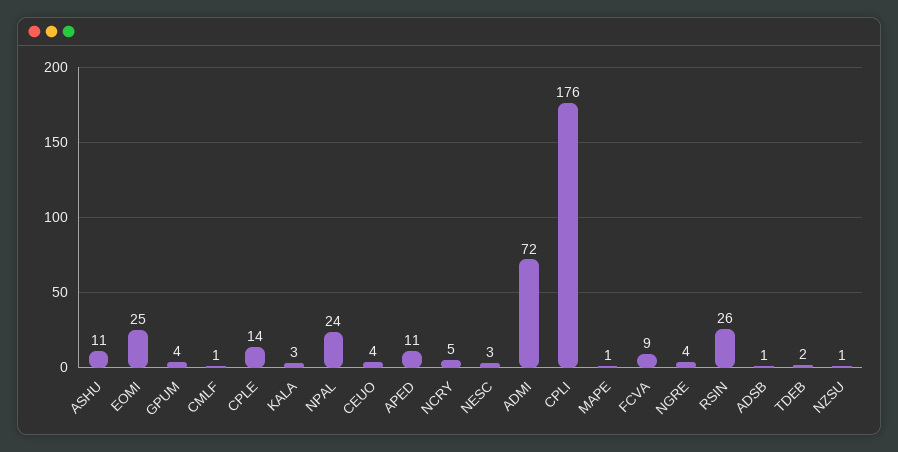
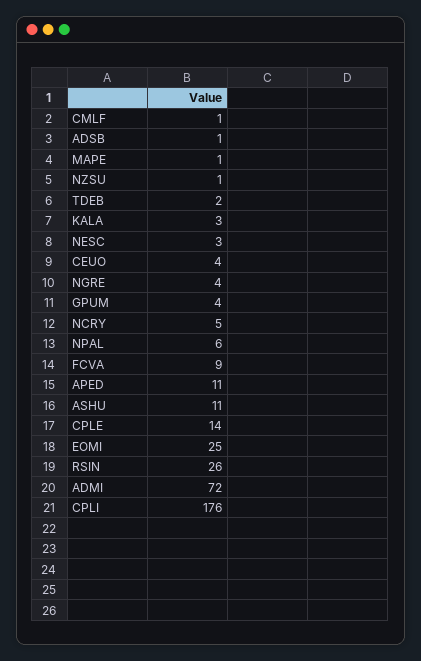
NPAL: 24 -> 6

